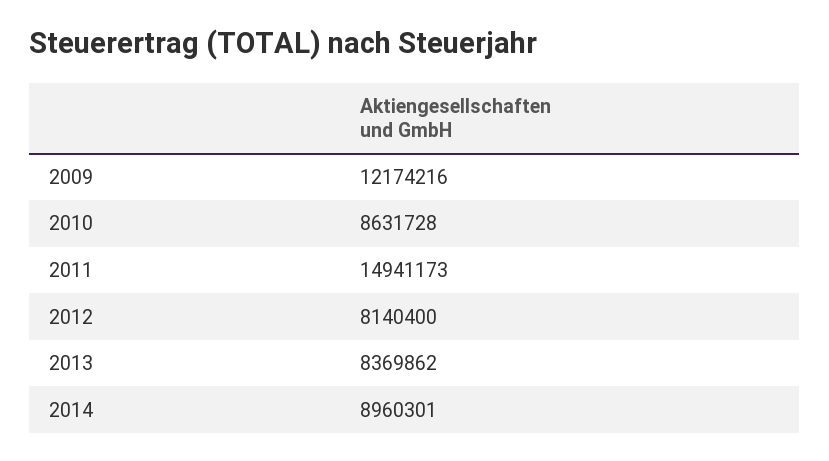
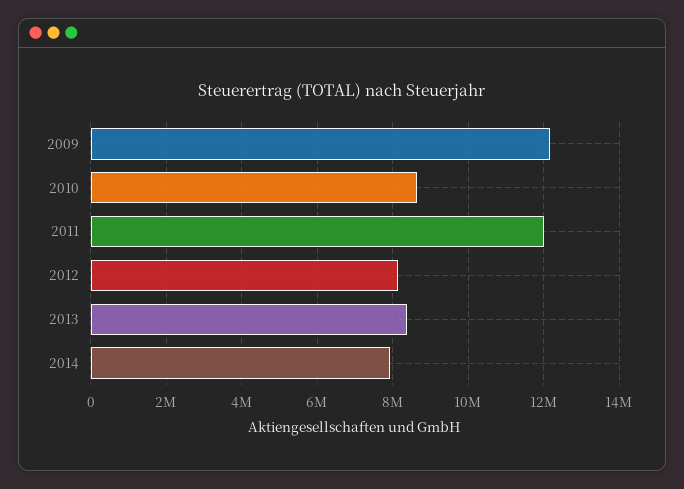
2011: 14941173 -> 12000000
2014: 8960301 -> 8000000

